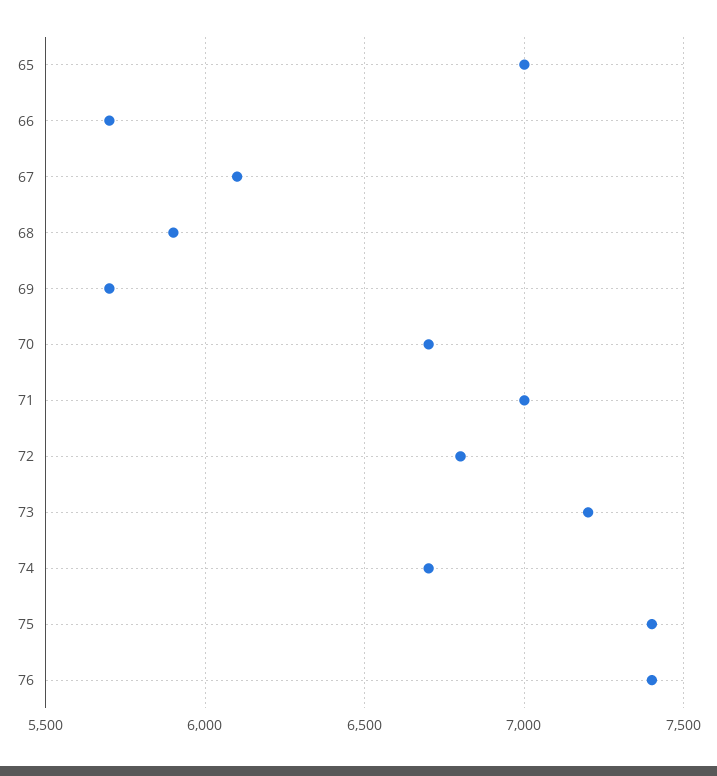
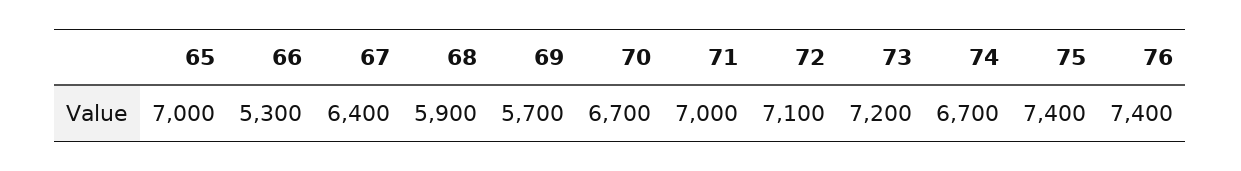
66: 5700 -> 5300
67: 6100 -> 6400
72: 6800 -> 7100

